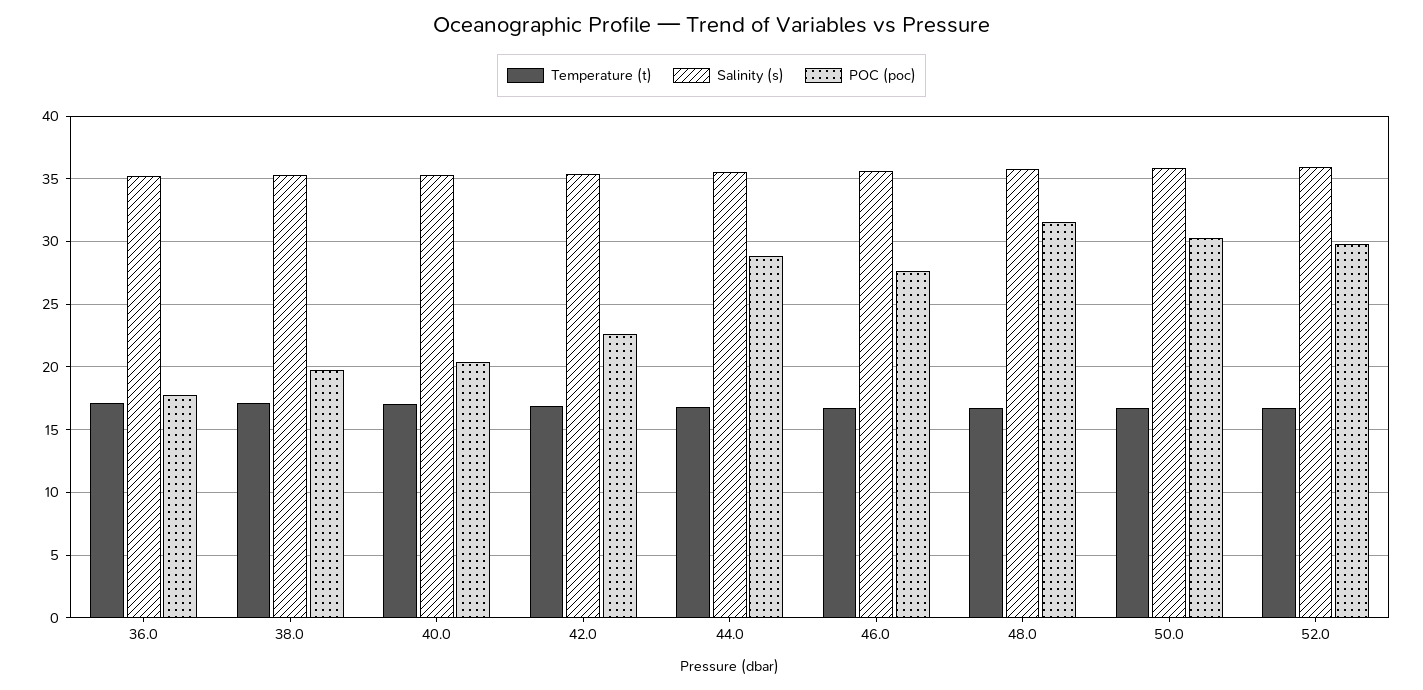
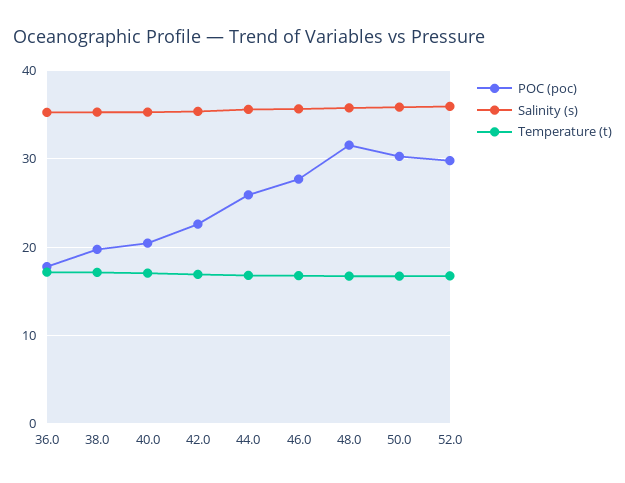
POC (poc), 44.0: 29 -> 26

